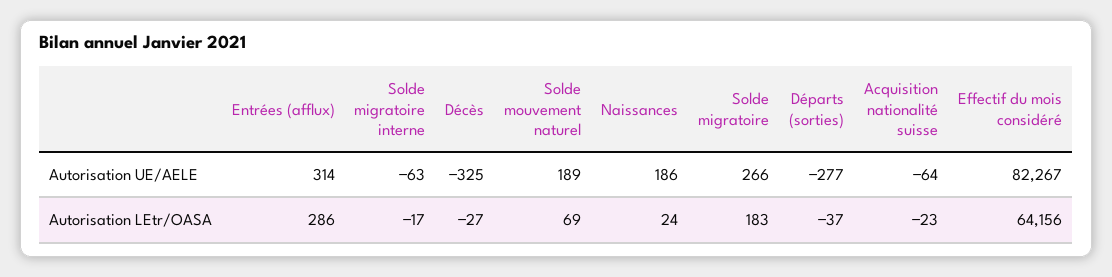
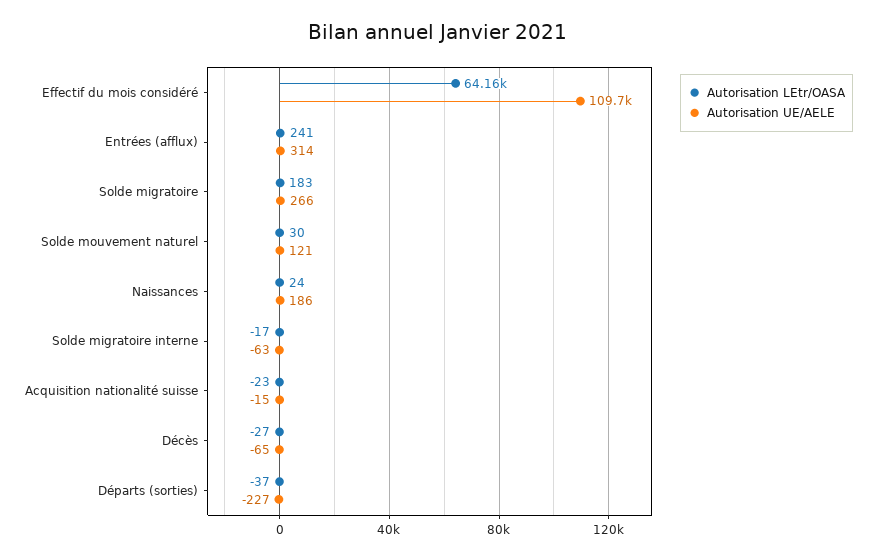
Autorisation UE/AELE, Décès: -325 -> -65
Autorisation UE/AELE, Solde mouvement naturel: 189 -> 121
Autorisation UE/AELE, Départs (sorties): -277 -> -227
Autorisation UE/AELE, Acquisition nationalité suisse: -64 -> -15
Autorisation UE/AELE, Effectif du mois considéré: 82267 -> 109700
Autorisation LEtr/OASA, Entrées (afflux): 286 -> 241
Autorisation LEtr/OASA, Solde mouvement naturel: 69 -> 30

